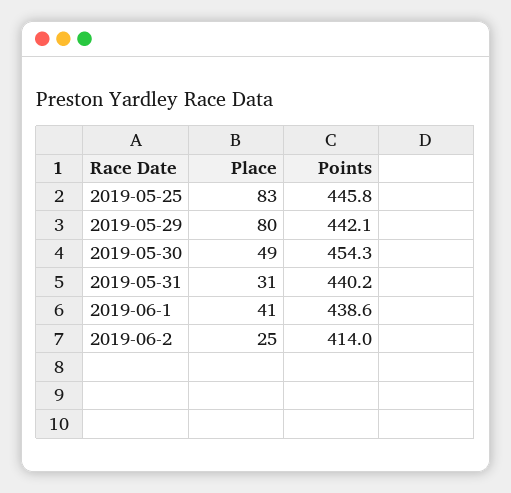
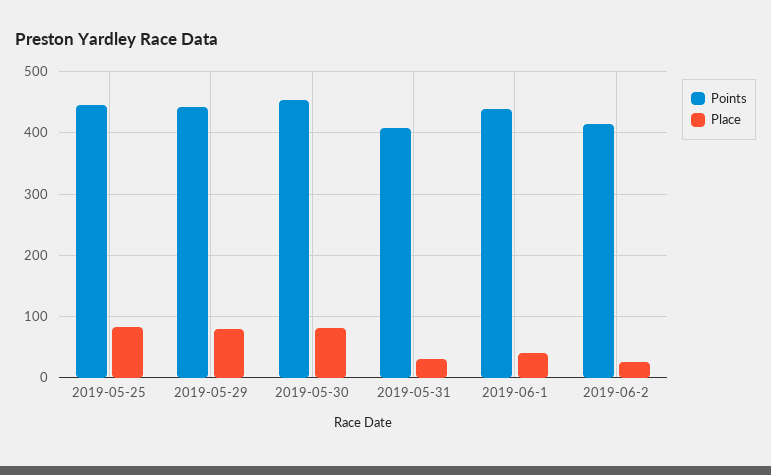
Place, 2019-05-30: 49 -> 80
Points, 2019-05-31: 440.2 -> 410

